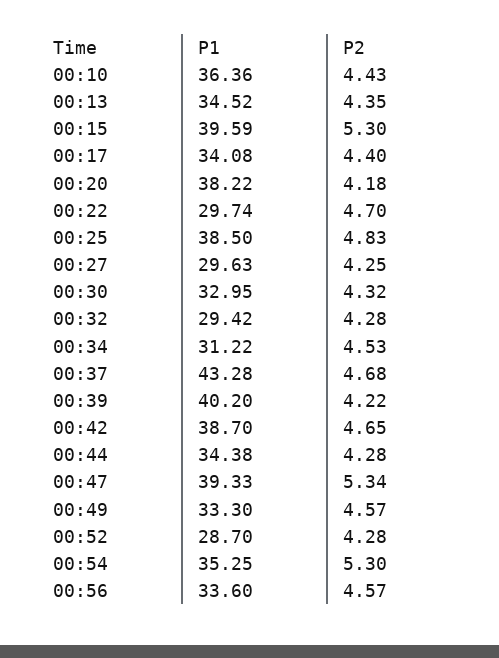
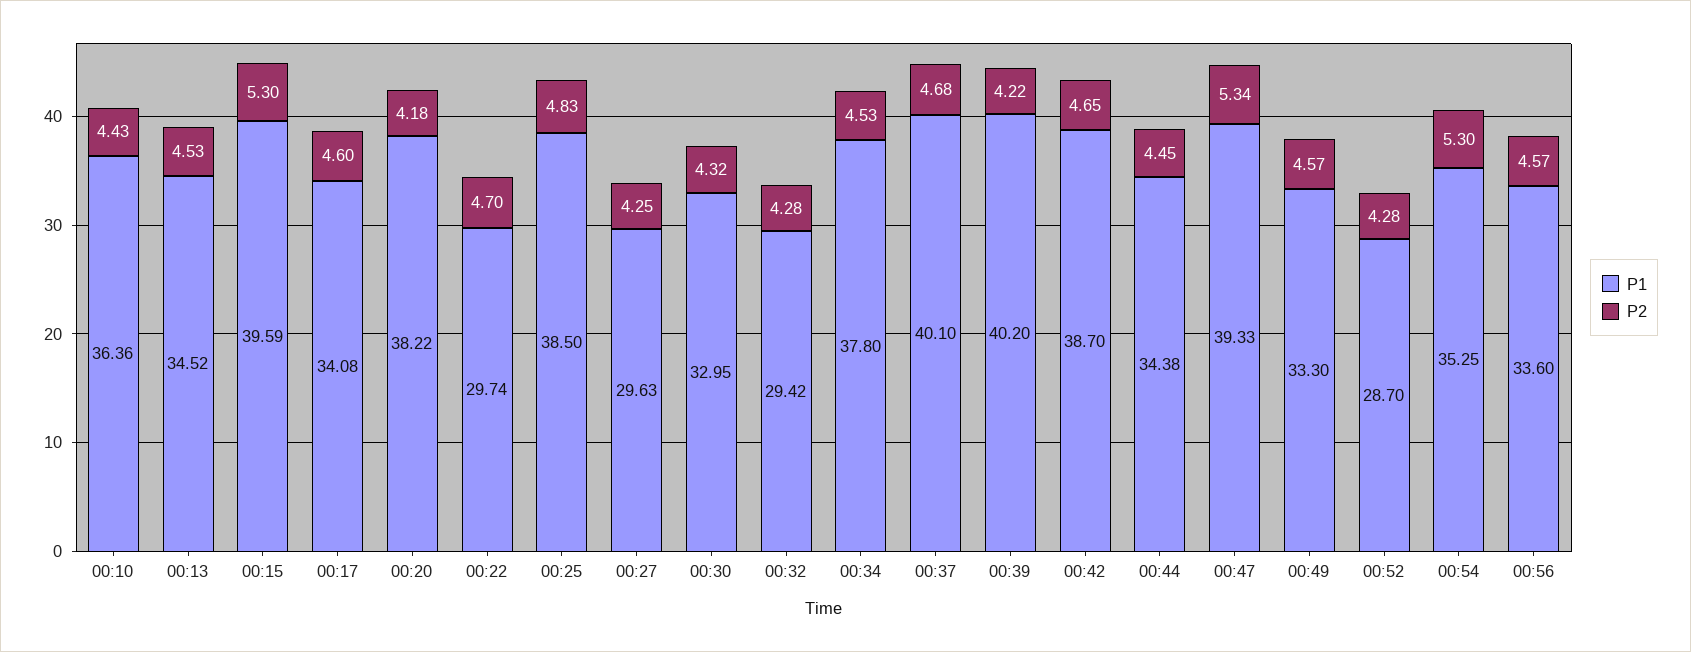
P2, 00:13: 4.35 -> 4.53
P2, 00:17: 4.4 -> 4.6
P1, 00:34: 31.22 -> 37.8
P1, 00:37: 43.28 -> 40.1
P2, 00:44: 4.28 -> 4.45

